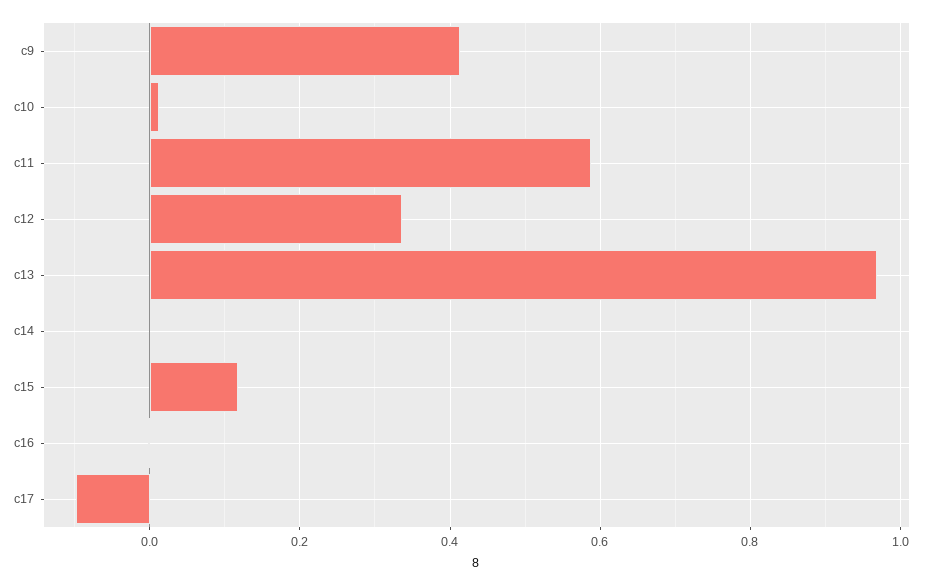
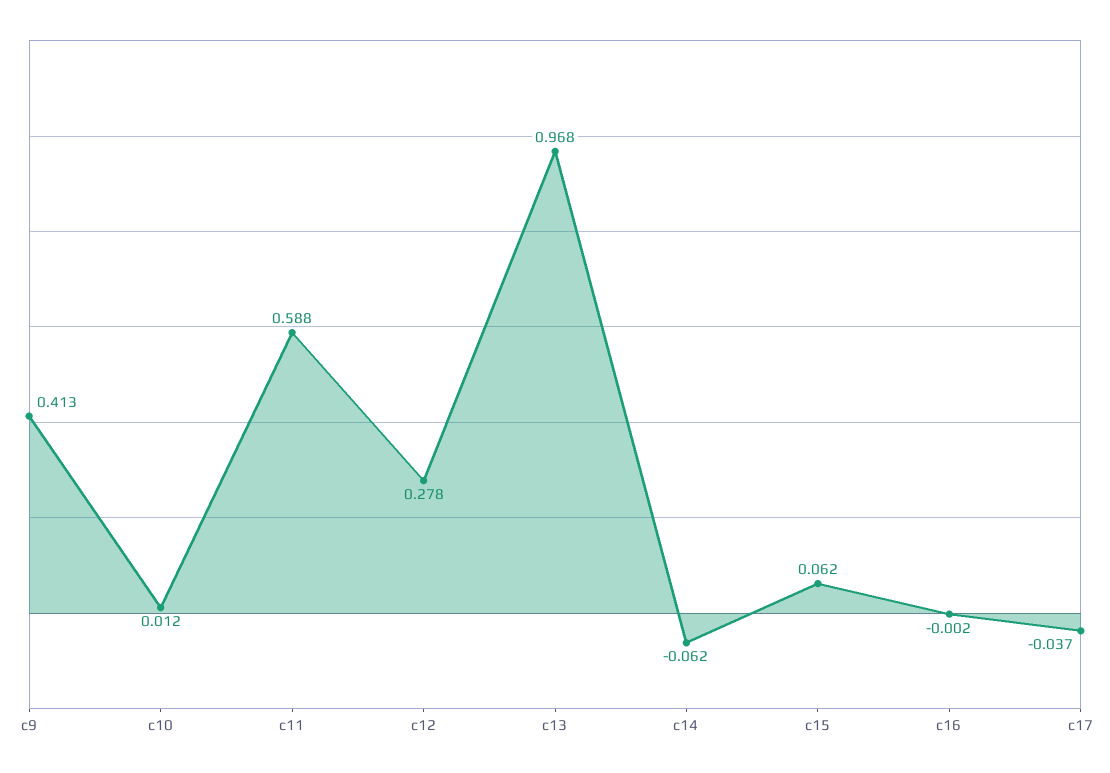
c12: 0.34 -> 0.278
c14: 0 -> -0.062
c15: 0.12 -> 0.062
c17: -0.1 -> -0.037

